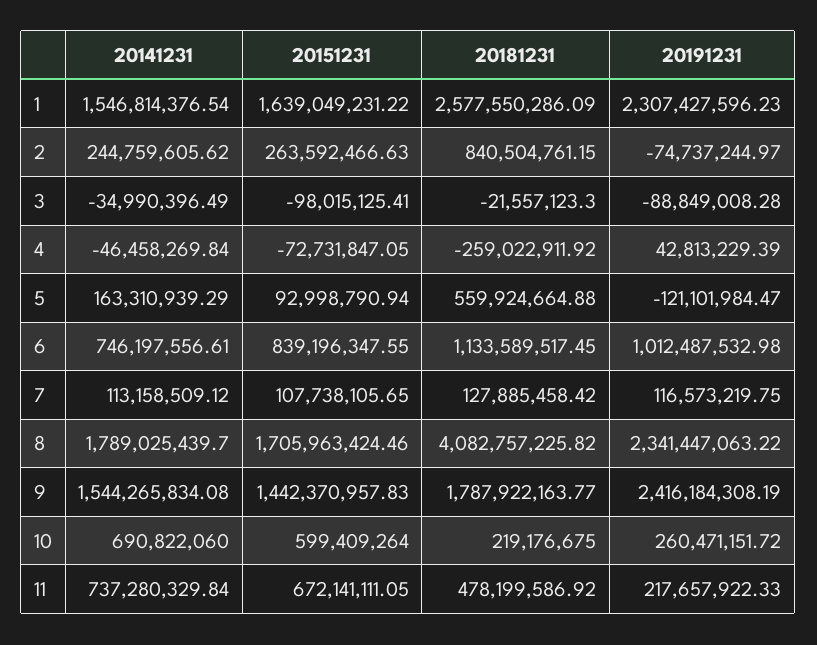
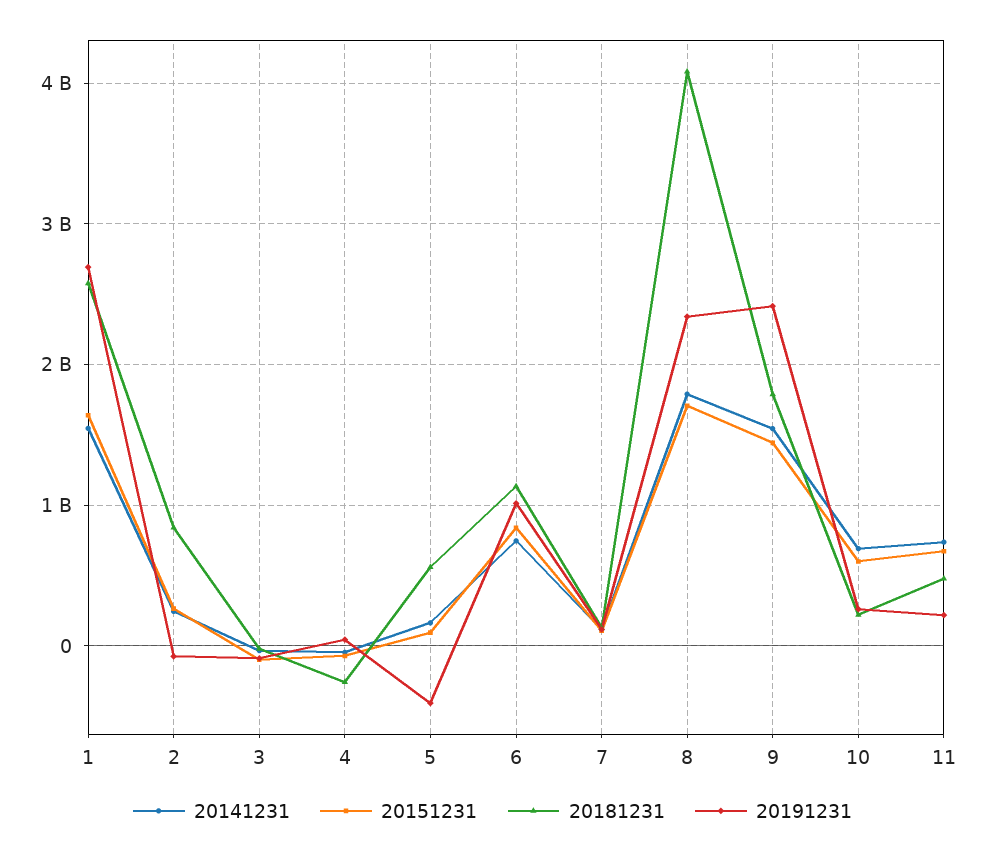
20191231, 1: 2307427596.23 -> 2700000000
20191231, 5: -121101984.47 -> -400000000

